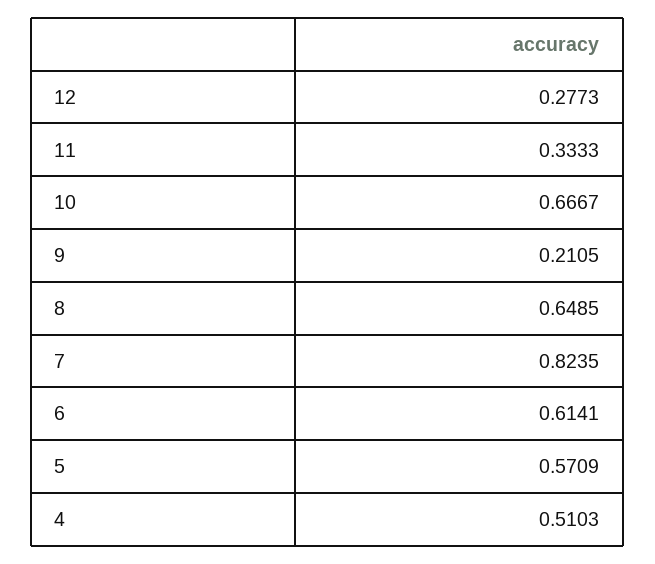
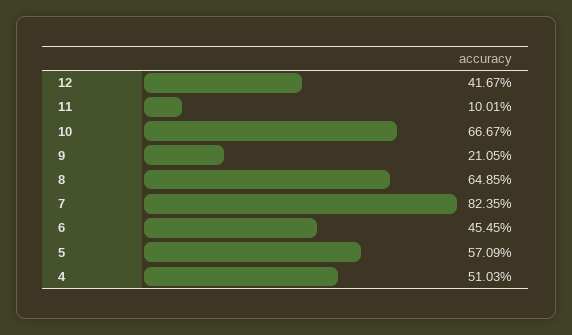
12: 0.2773 -> 0.4167
11: 0.3333 -> 0.1001
6: 0.6141 -> 0.4545

